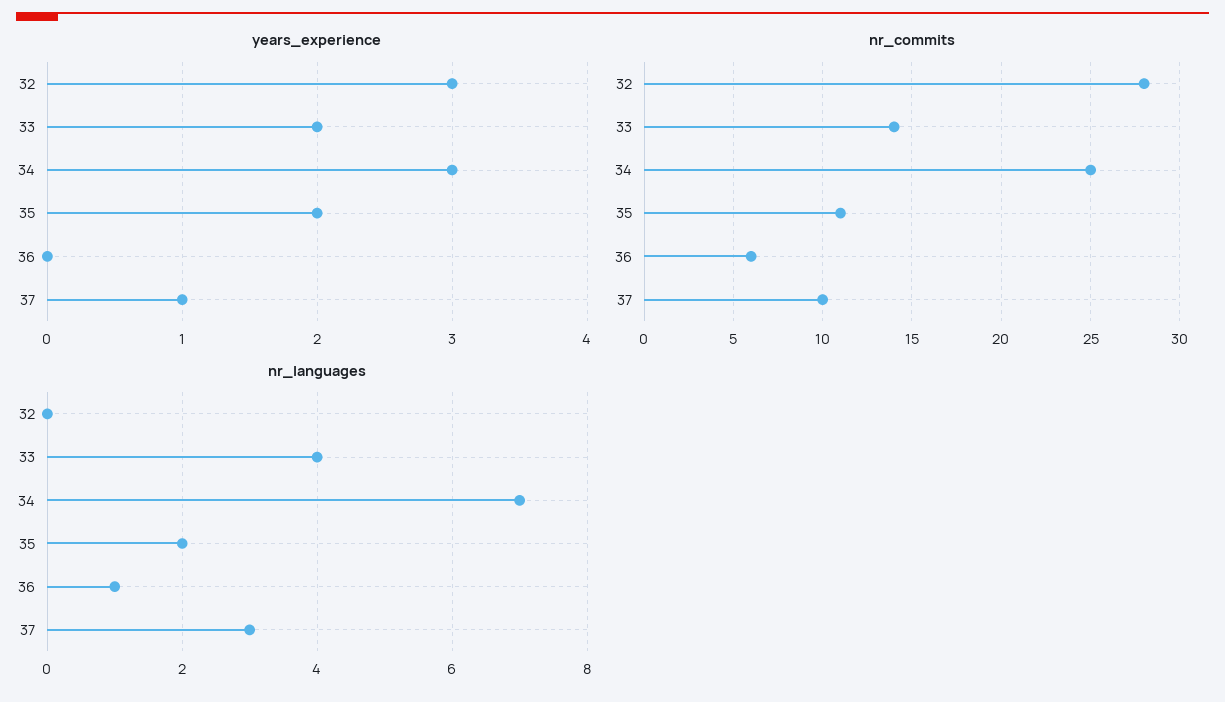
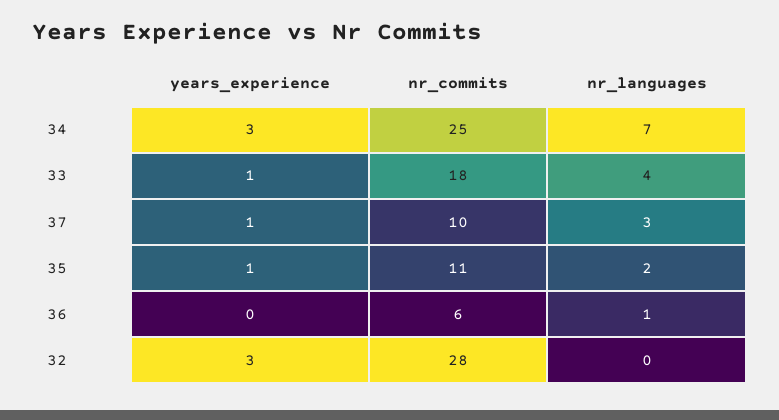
years_experience, 33: 2 -> 1
years_experience, 35: 2 -> 1
nr_commits, 33: 14 -> 18

